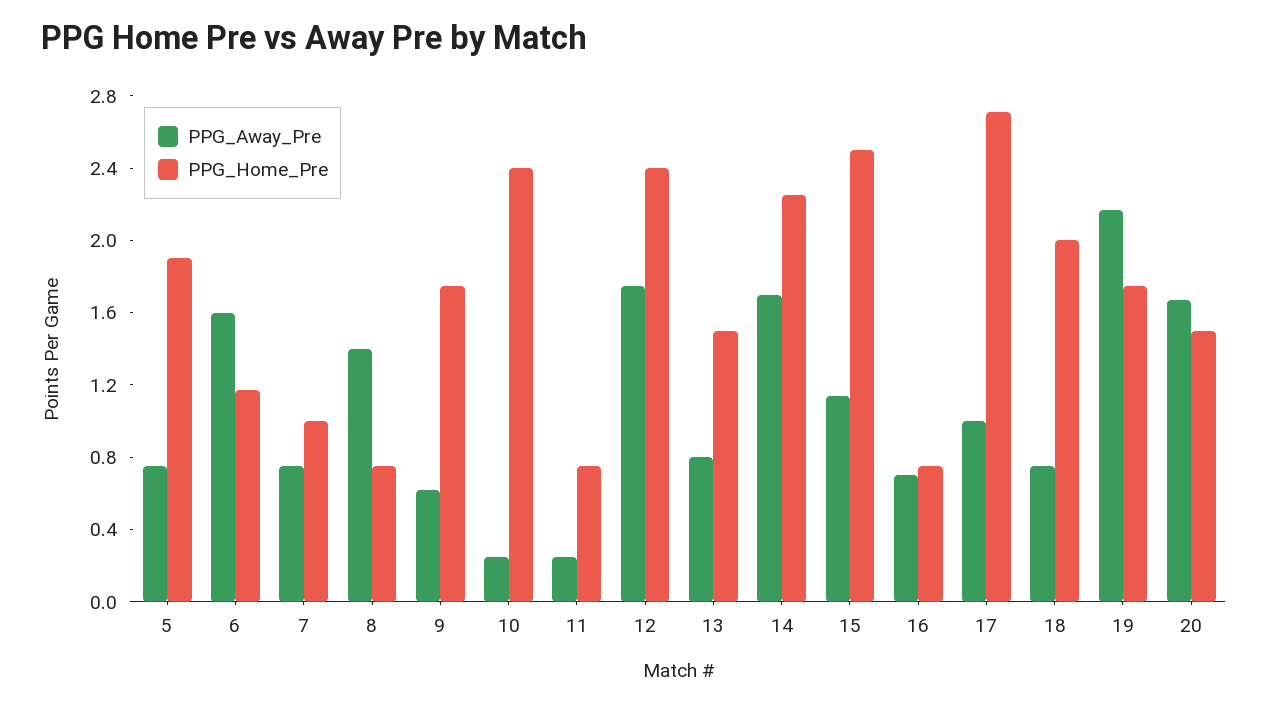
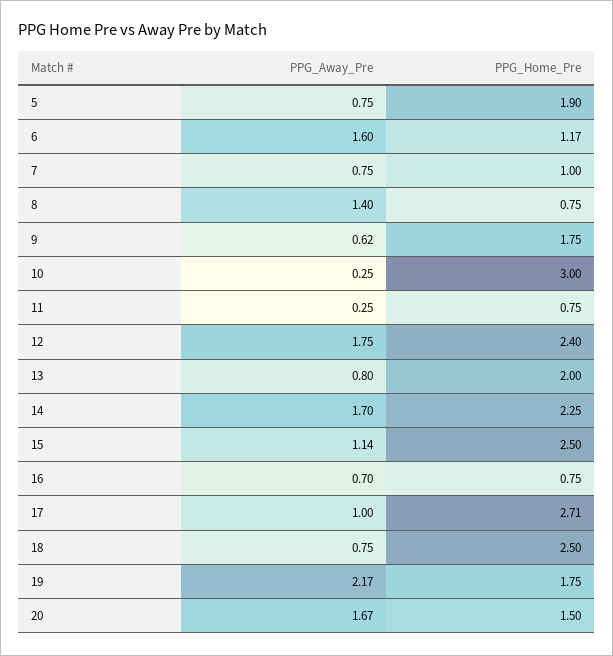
PPG_Home_Pre, 10: 2.4 -> 3
PPG_Home_Pre, 13: 1.5 -> 2
PPG_Home_Pre, 18: 2 -> 2.5

